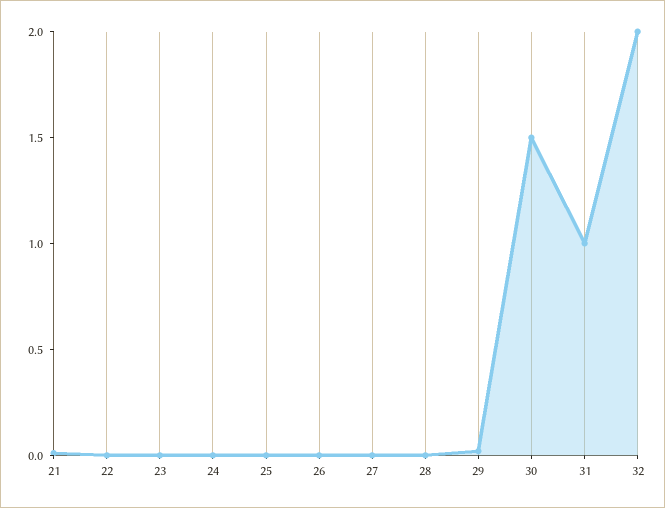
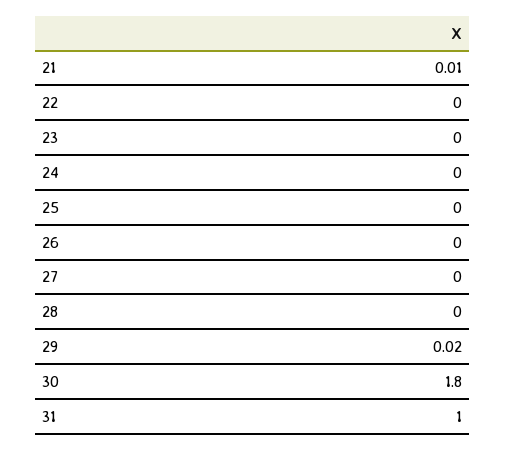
30: 1.5 -> 1.8
32: 2 -> none

